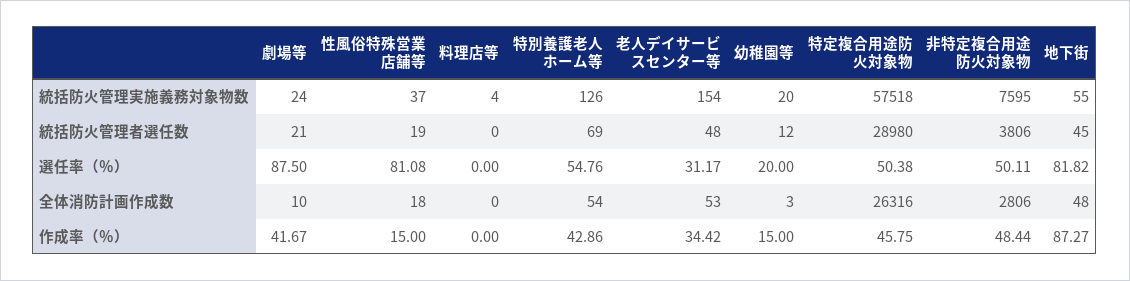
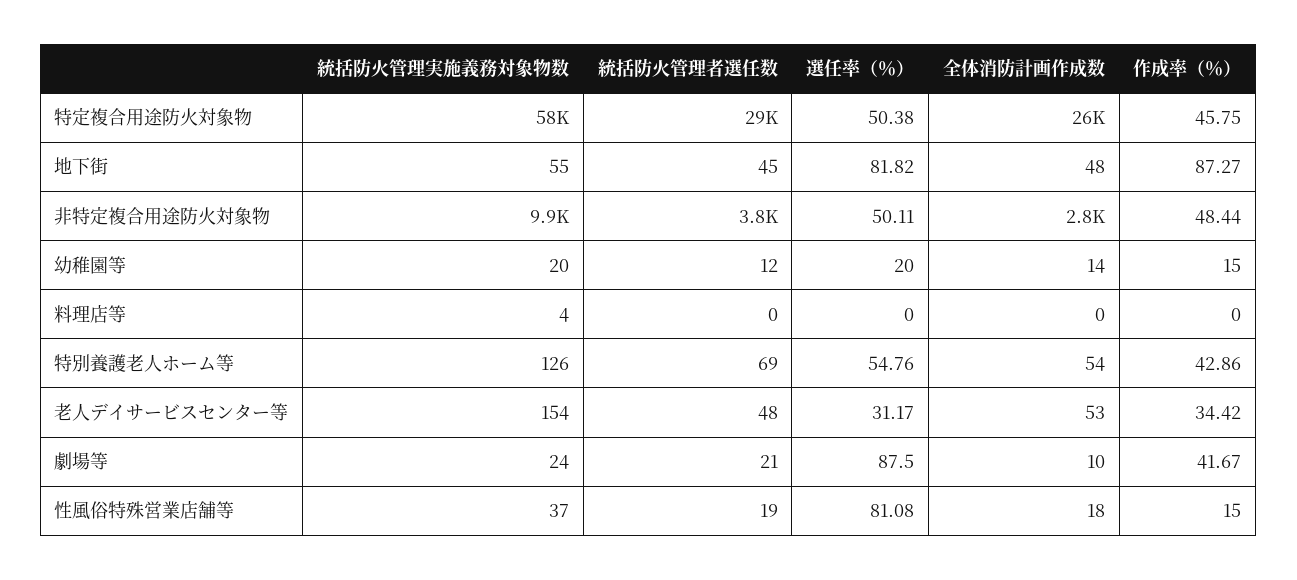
非特定複合用途防火対象物, 統括防火管理実施義務対象物数: 7595 -> 9900
幼稚園等, 全体消防計画作成数: 3 -> 14

